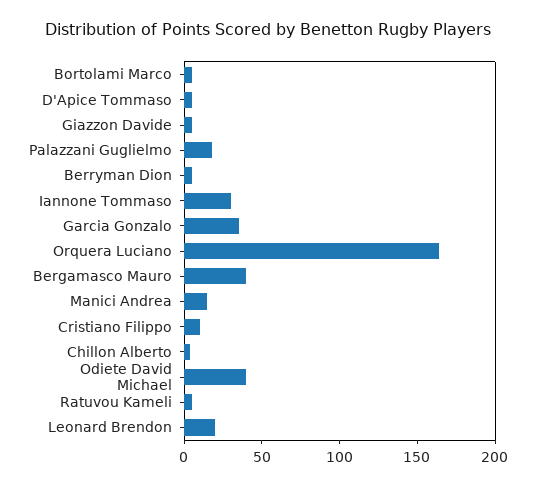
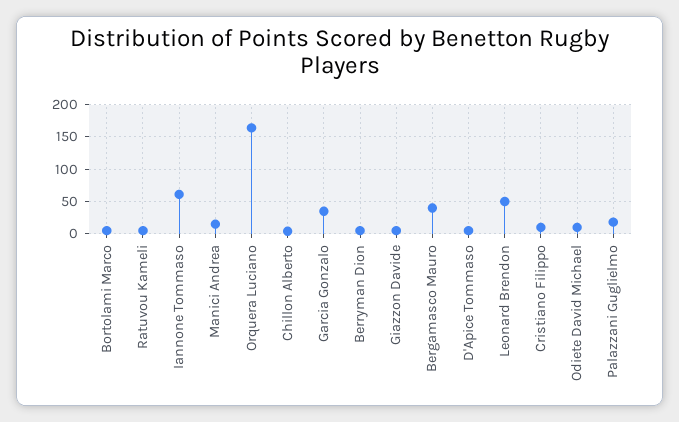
Iannone Tommaso: 30 -> 60
Odiete David Michael: 40 -> 10
Leonard Brendon: 20 -> 50

